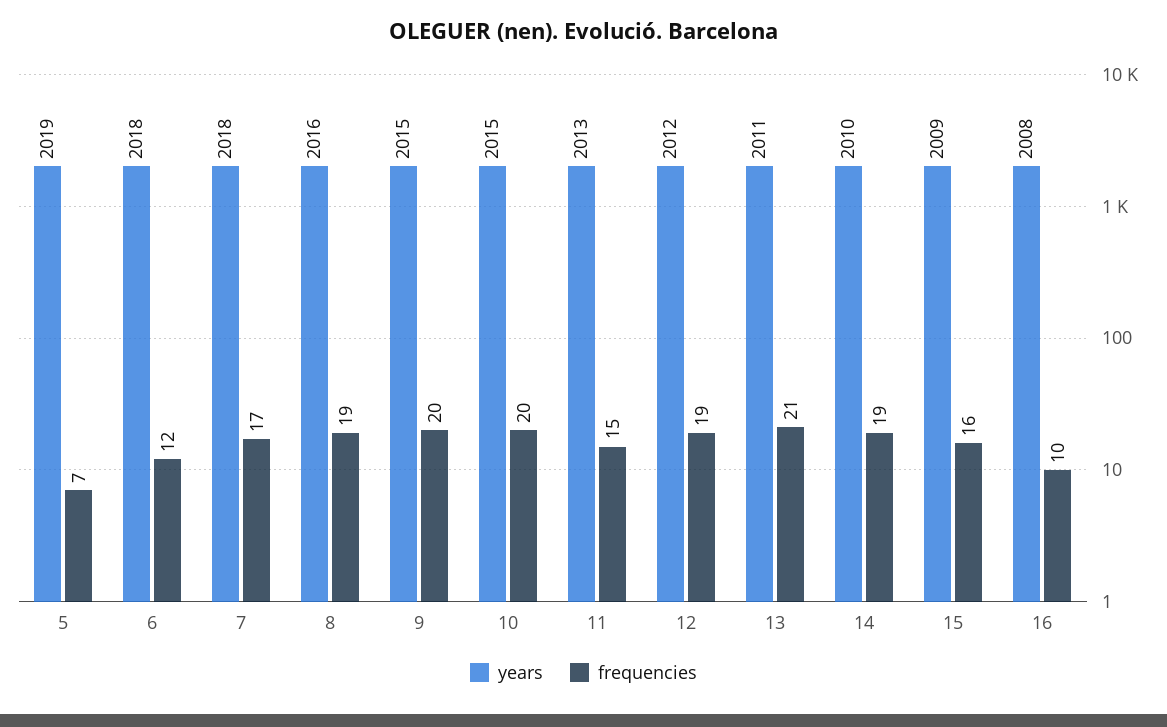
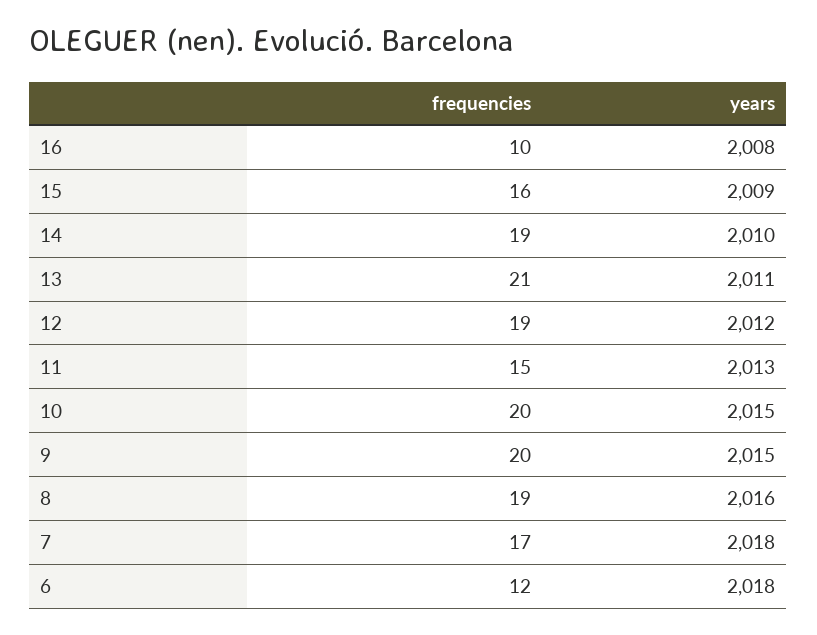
years, 5: 2019 -> none
frequencies, 5: 7 -> none

